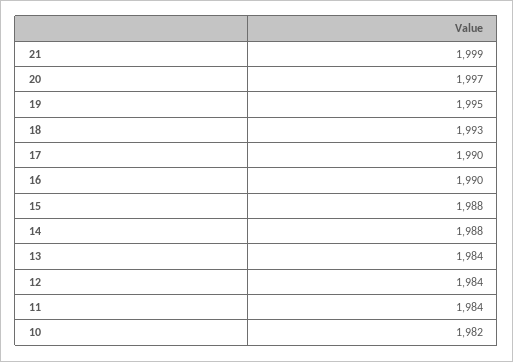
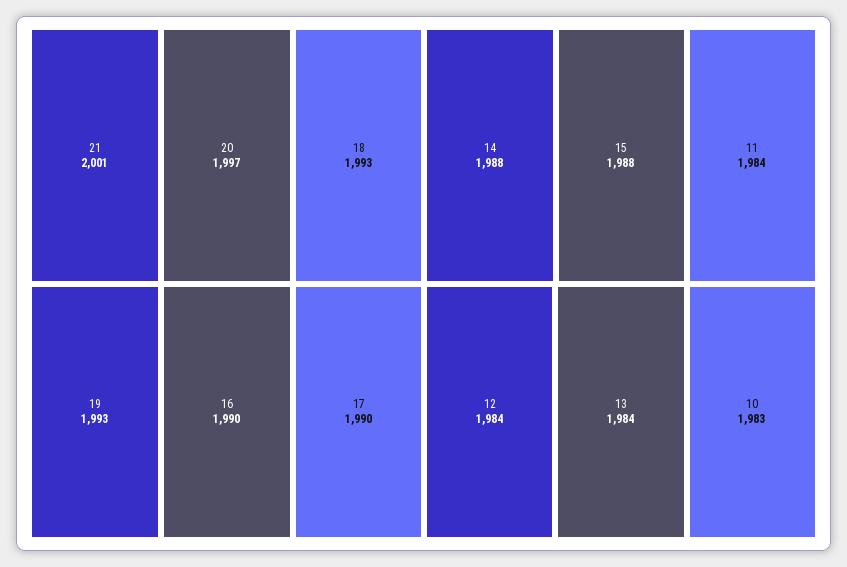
21: 1999 -> 2001
19: 1995 -> 1993
10: 1982 -> 1983

